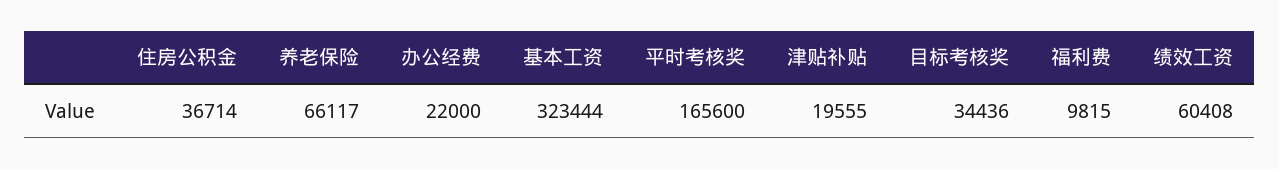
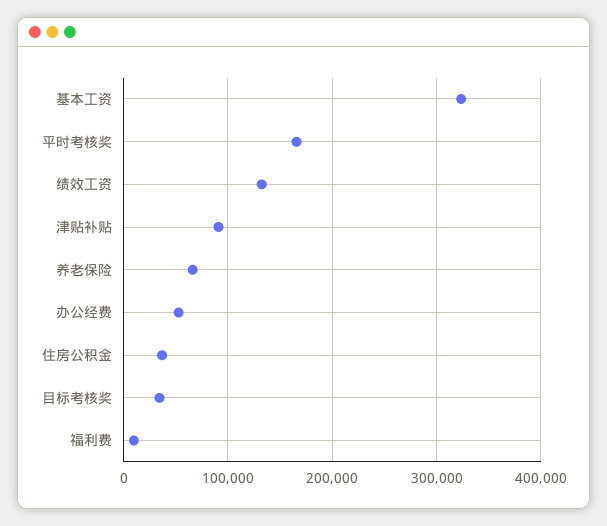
办公经费: 22000 -> 50000
津贴补贴: 19555 -> 90000
绩效工资: 60408 -> 130000

